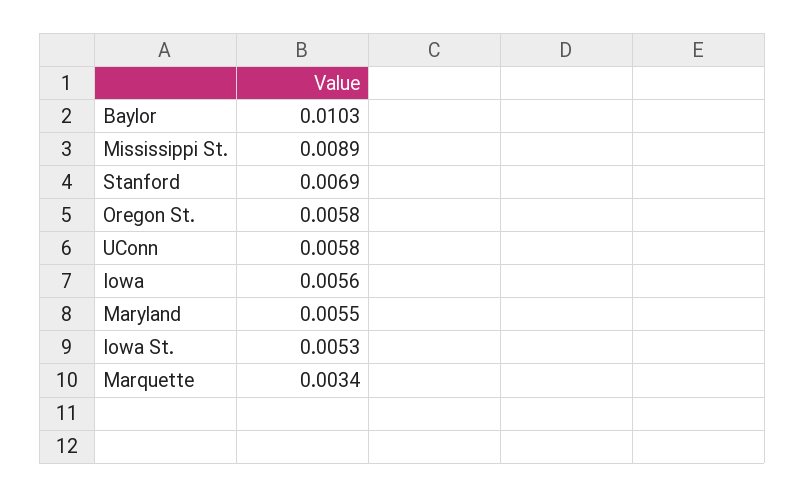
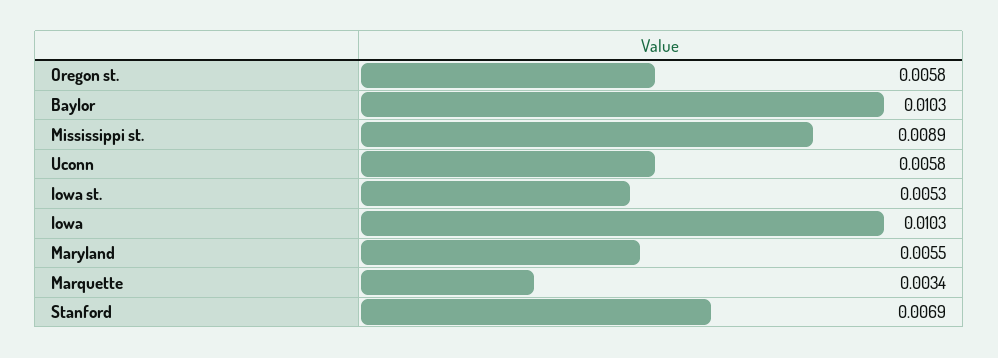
Iowa: 0.0056 -> 0.0103

